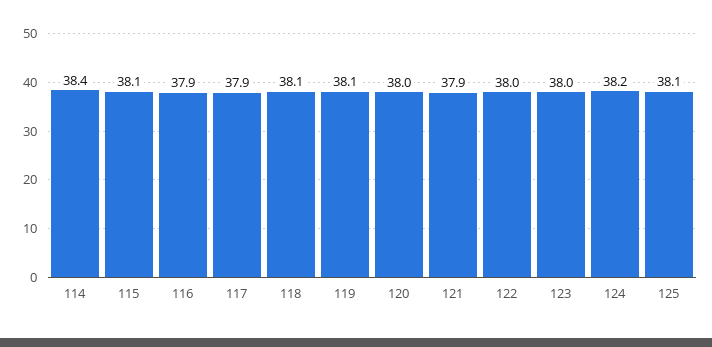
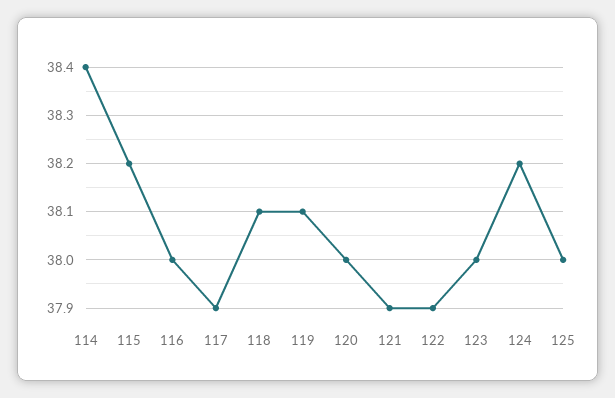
115: 38.1 -> 38.2
116: 37.9 -> 38
122: 38 -> 37.9
125: 38.1 -> 38

